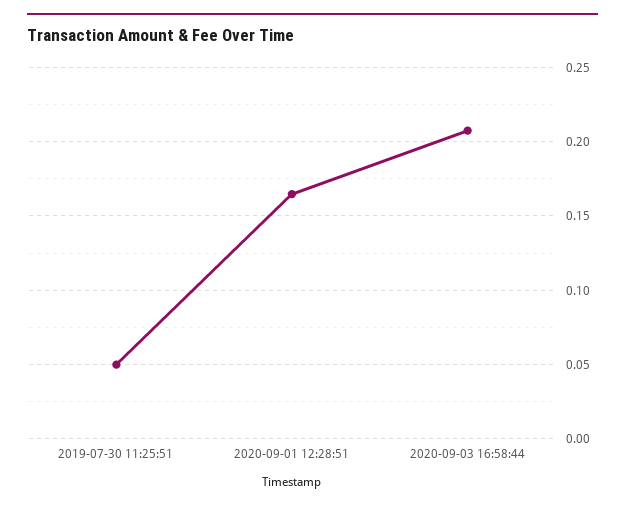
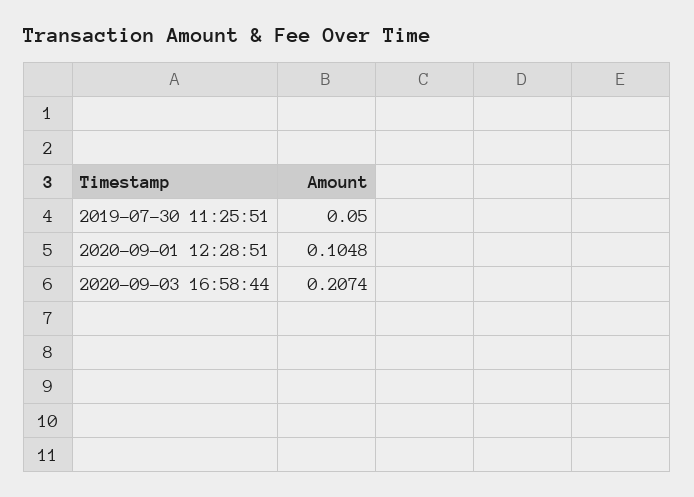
2020-09-01 12:28:51: 0.165 -> 0.1048

